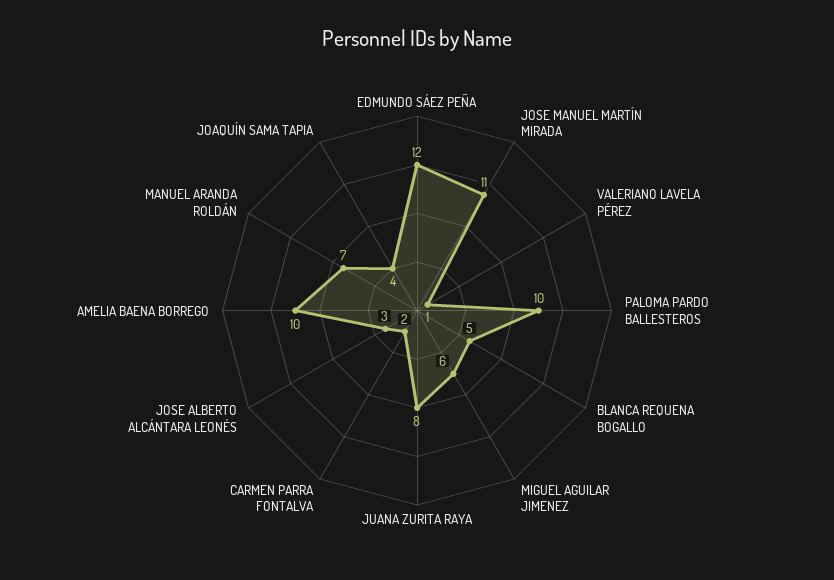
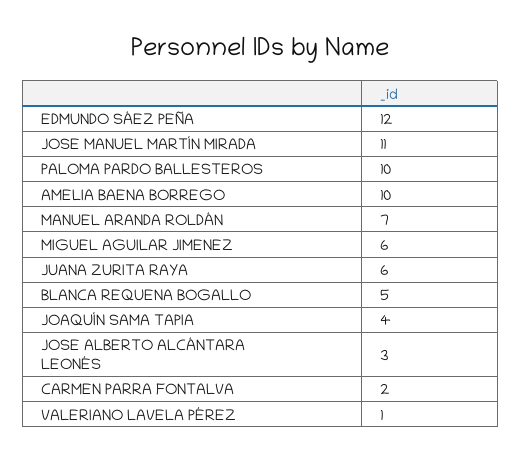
JUANA ZURITA RAYA: 8 -> 6

